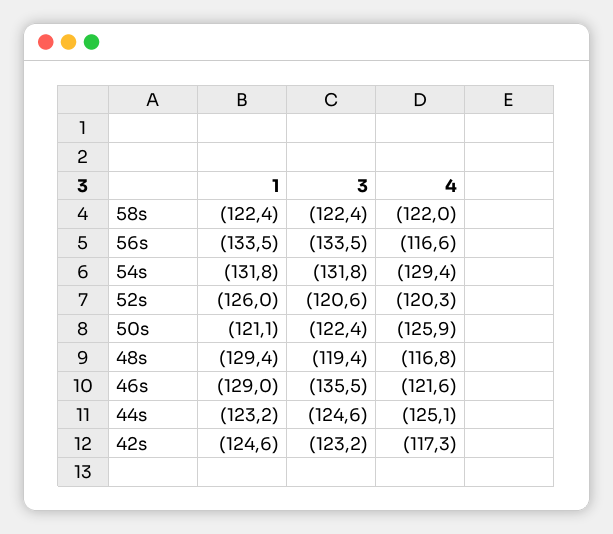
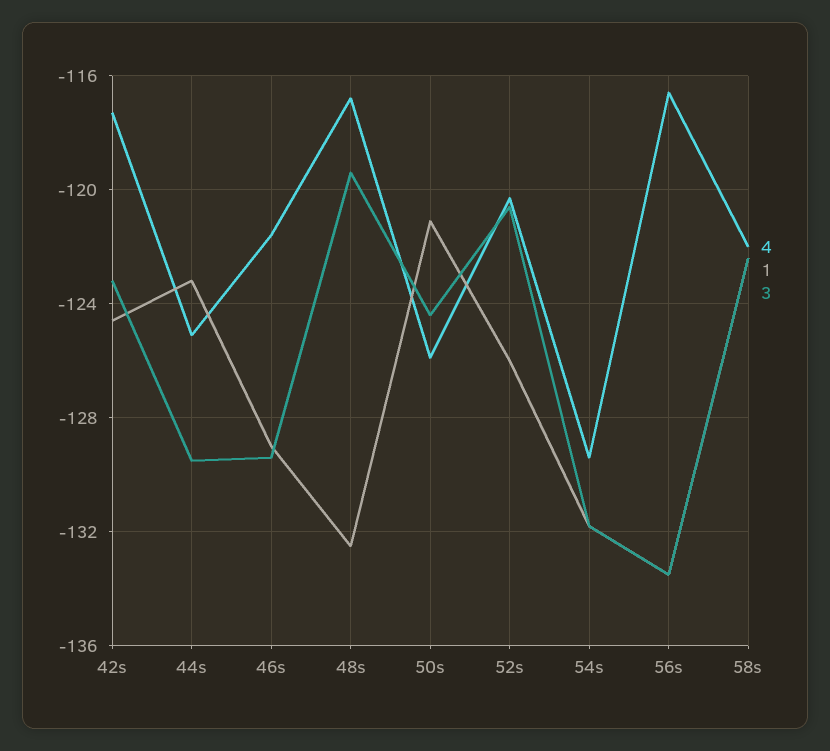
3, 50s: -122.4 -> -124.5
1, 48s: -129.4 -> -132.5
3, 46s: -135.5 -> -129.5
3, 44s: -124.6 -> -129.5

